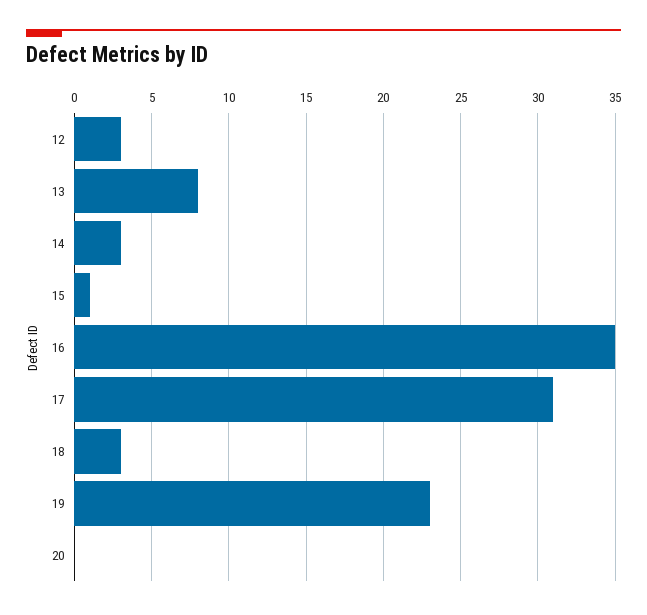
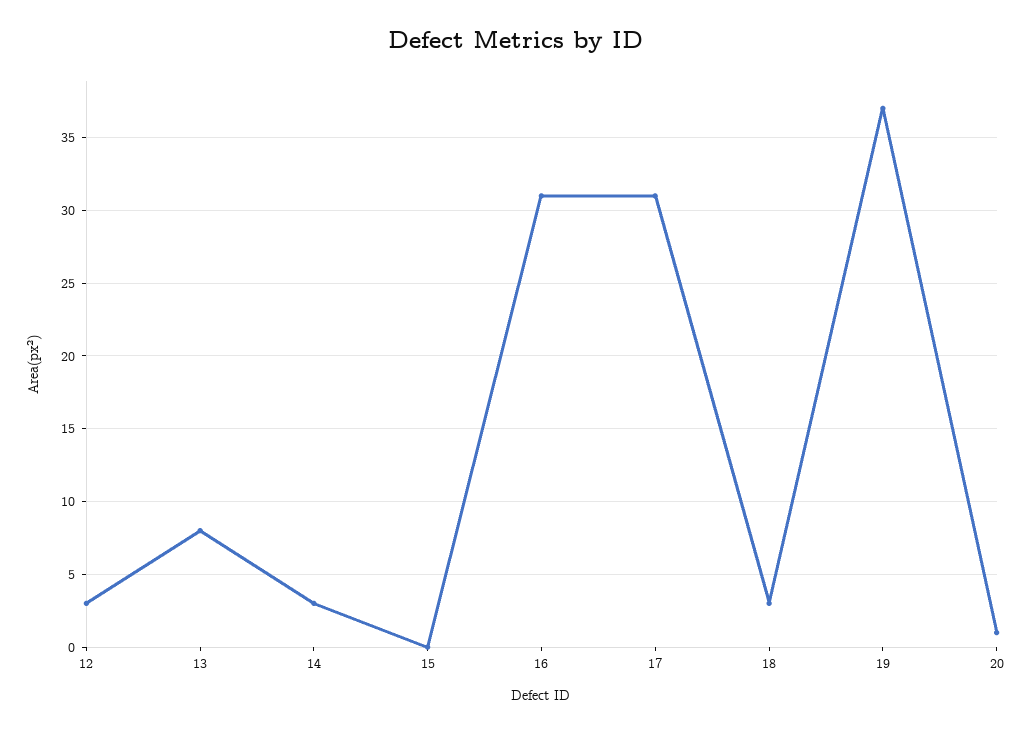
15: 1 -> 0
16: 35 -> 31
19: 23 -> 37
20: 0 -> 1

